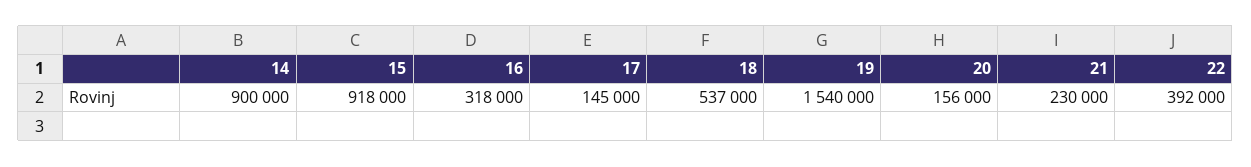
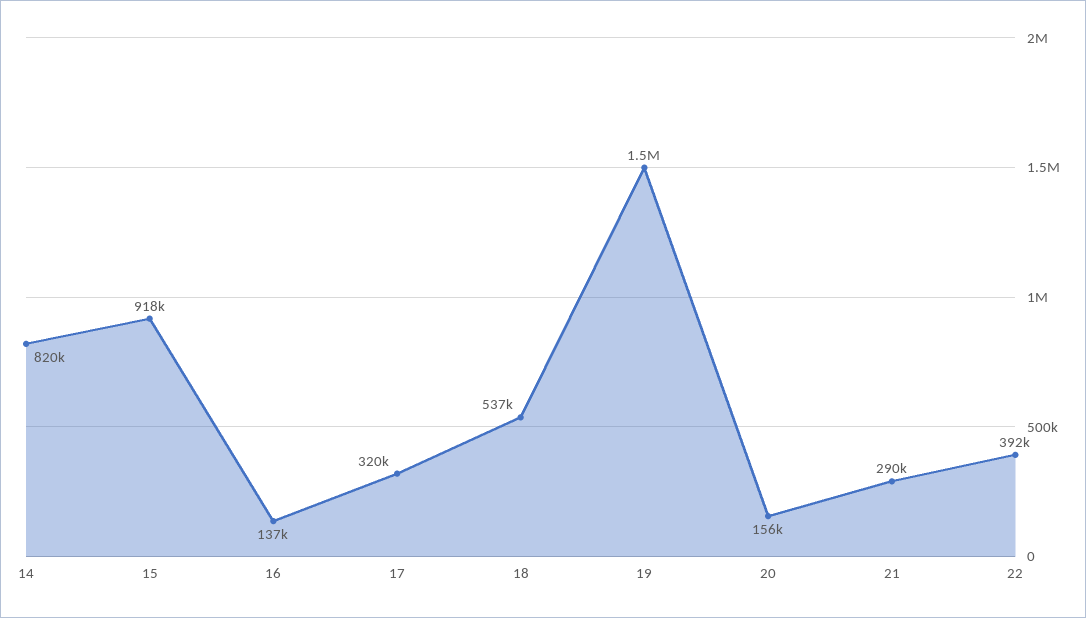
14: 900000 -> 820000
16: 318000 -> 137000
17: 145000 -> 320000
21: 230000 -> 290000

